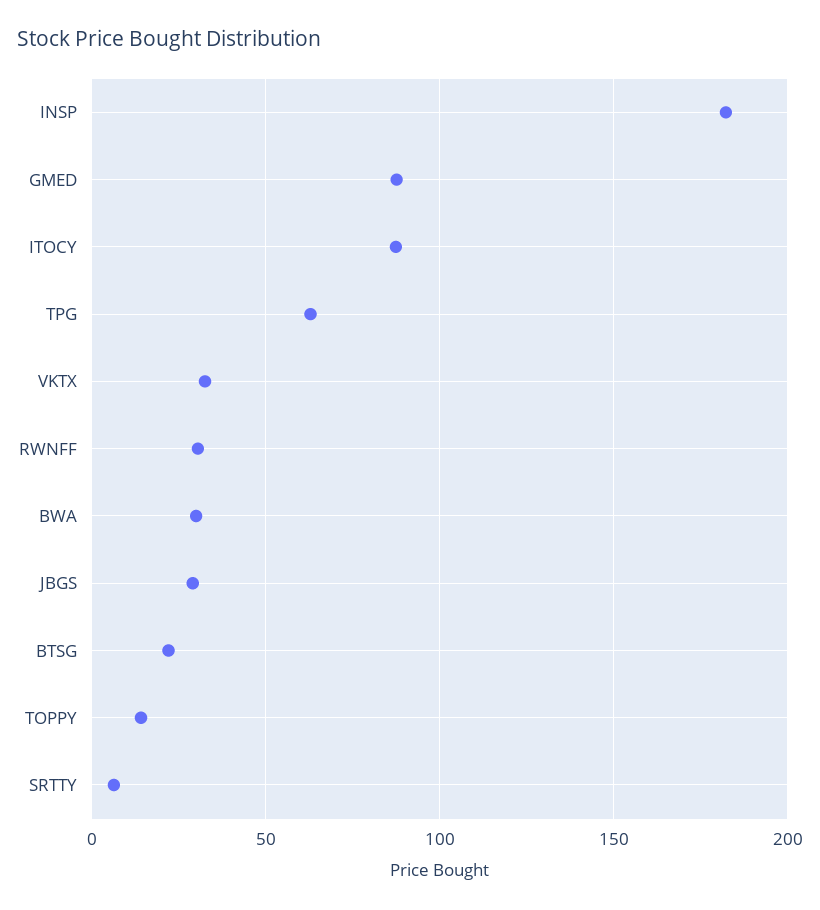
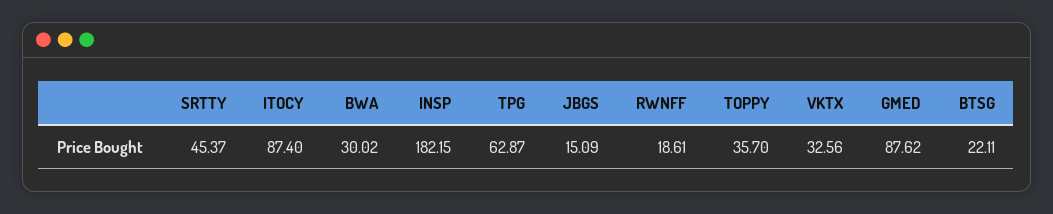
RWNFF: 30 -> 18.61
JBGS: 30 -> 15.09
TOPPY: 15 -> 35.7
SRTTY: 5 -> 45.37

